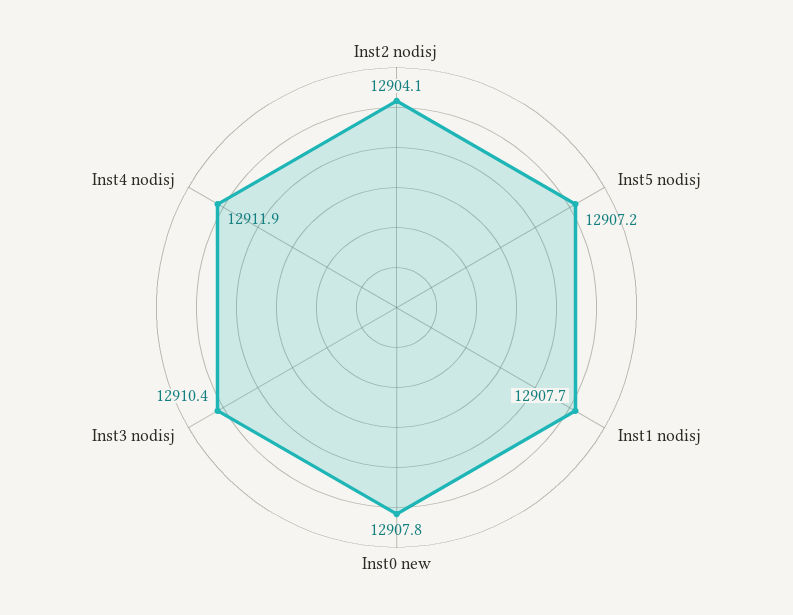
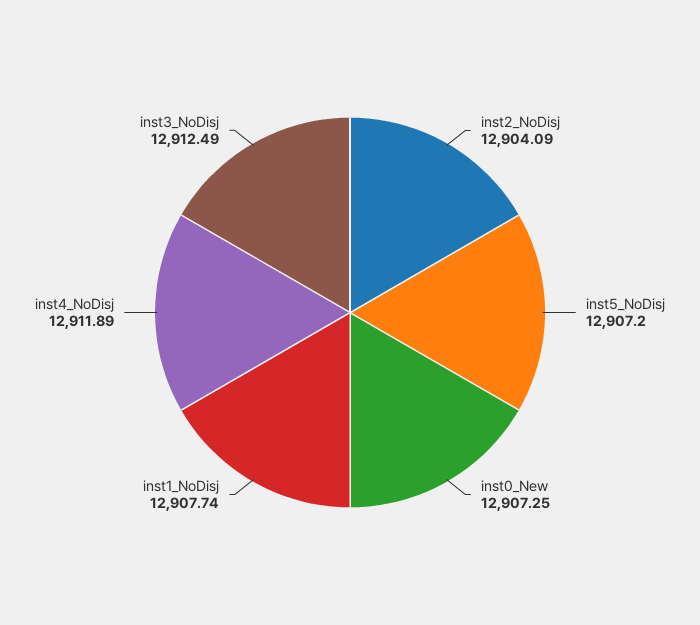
Inst0 new: 12907.8 -> 12907.25
Inst3 nodisj: 12910.4 -> 12912.49

